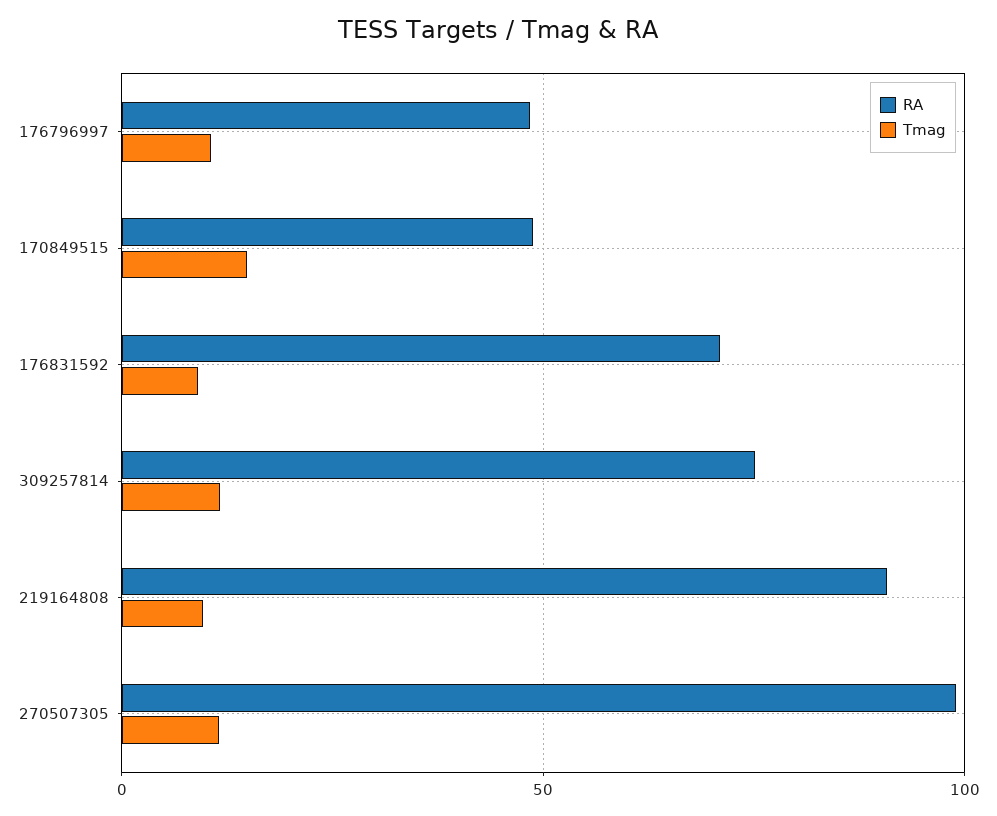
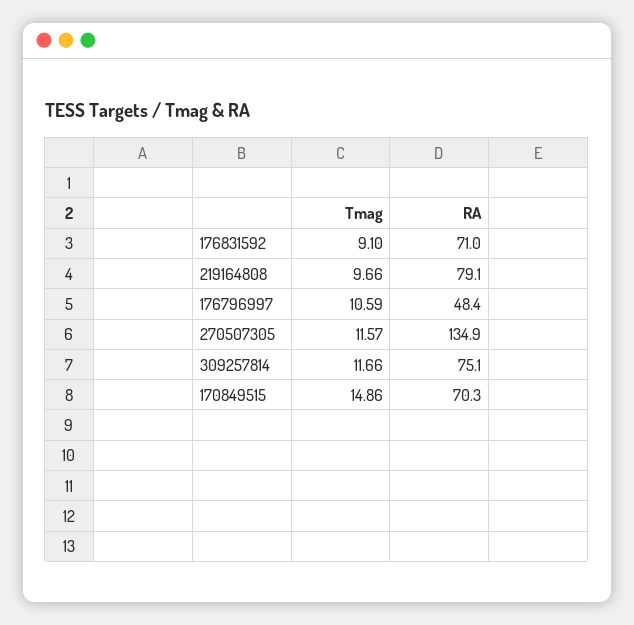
RA, 170849515: 50 -> 70.3
RA, 219164808: 90 -> 79.1
RA, 270507305: 100 -> 134.9

